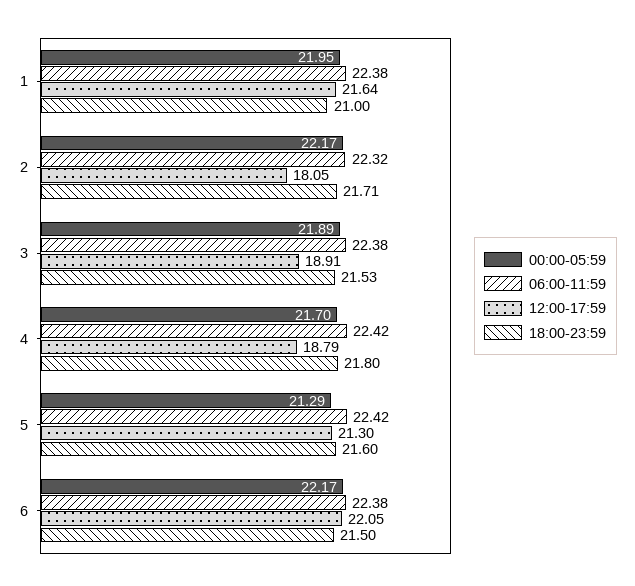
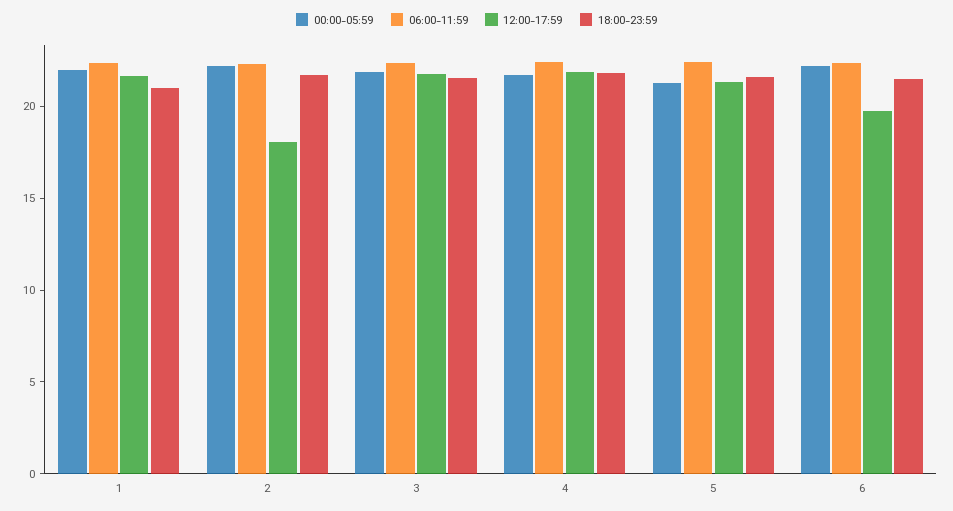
12:00-17:59, 3: 18.91 -> 22
12:00-17:59, 4: 18.79 -> 22
12:00-17:59, 6: 22.05 -> 20

